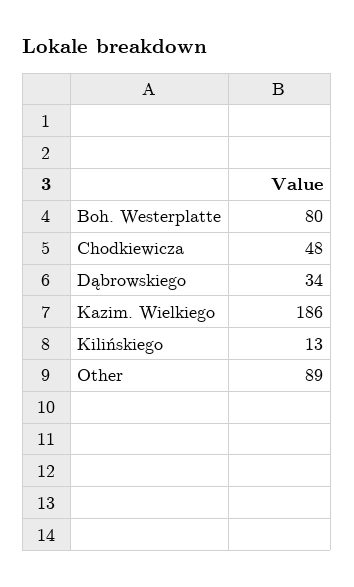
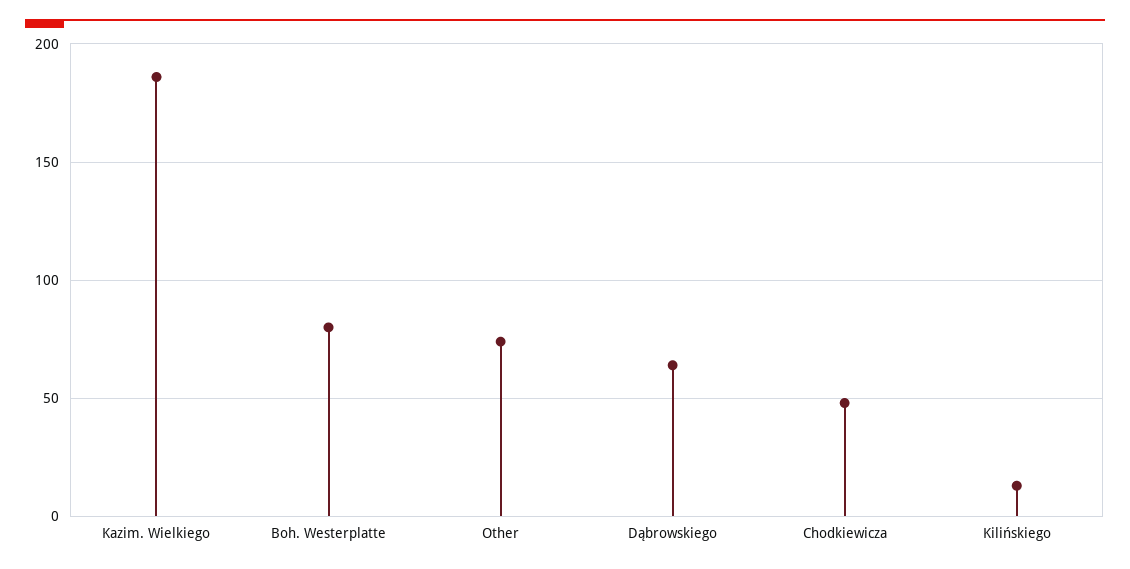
Dąbrowskiego: 34 -> 65
Other: 89 -> 75

